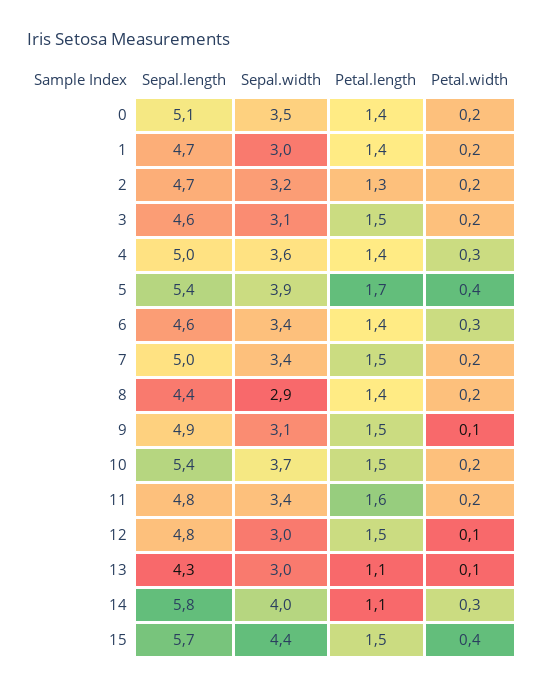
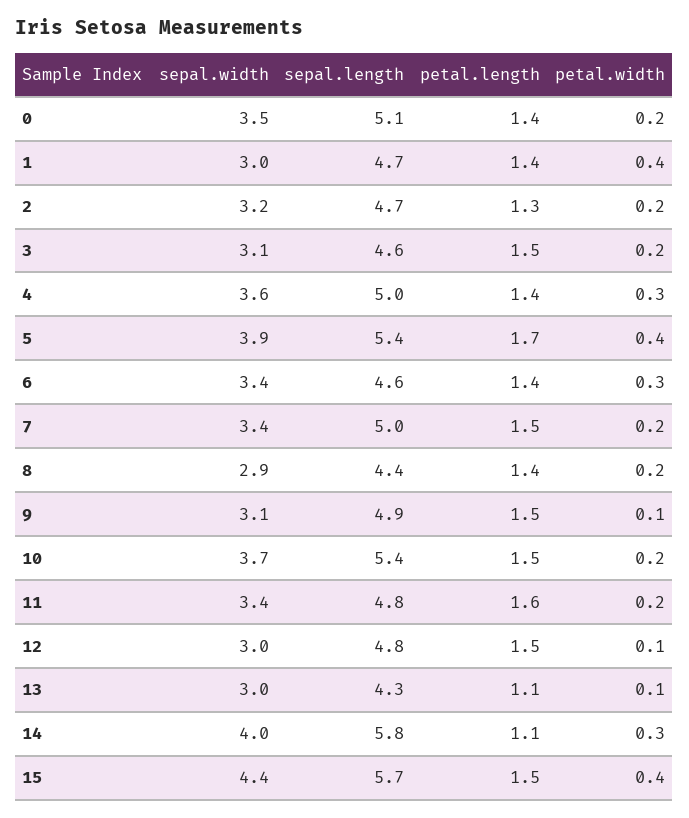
Petal.width, 1: 0.2 -> 0.4

